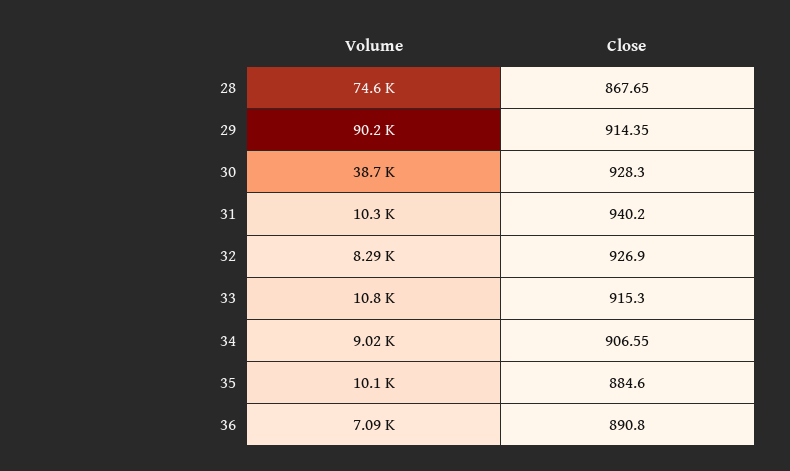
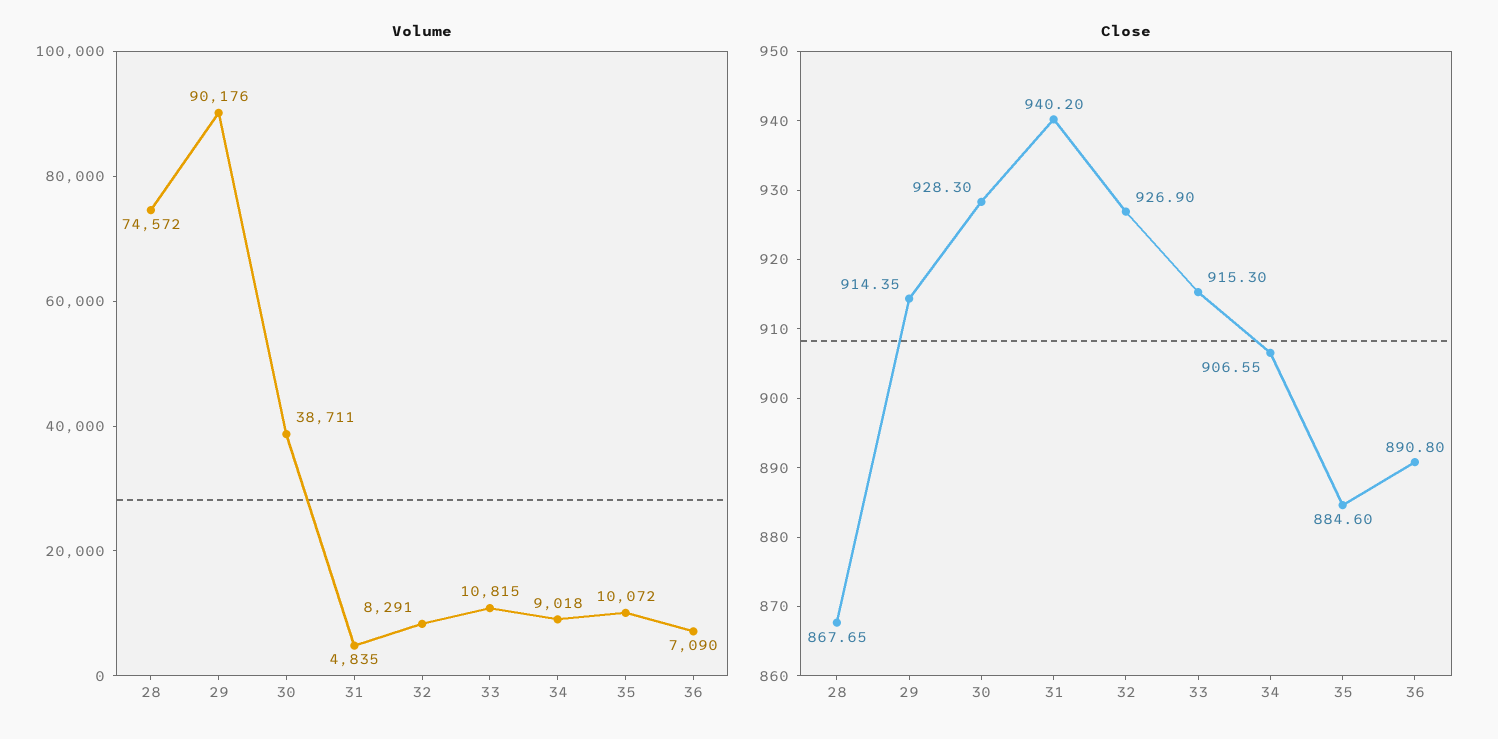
Volume, 31: 10300 -> 4835

